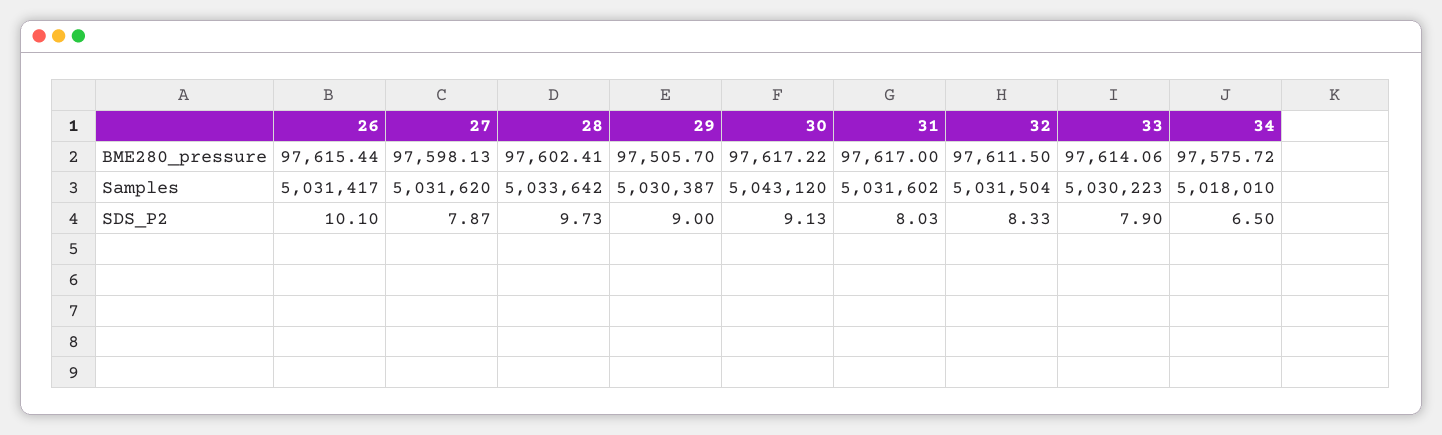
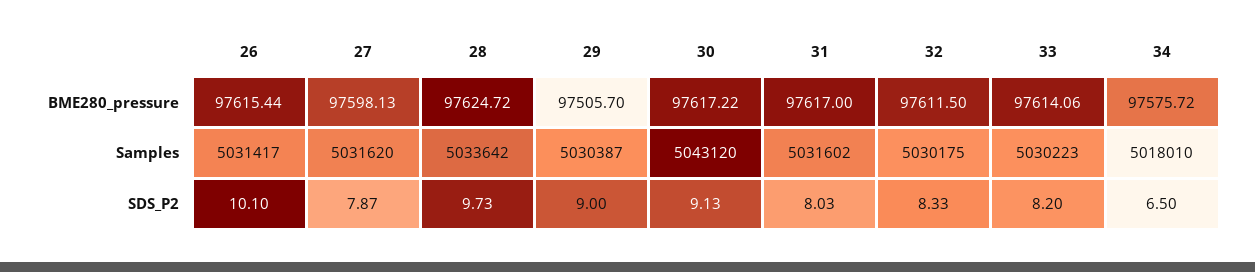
28, BME280_pressure: 97602.41 -> 97624.72
32, Samples: 5031504 -> 5030175
33, SDS_P2: 7.9 -> 8.2

